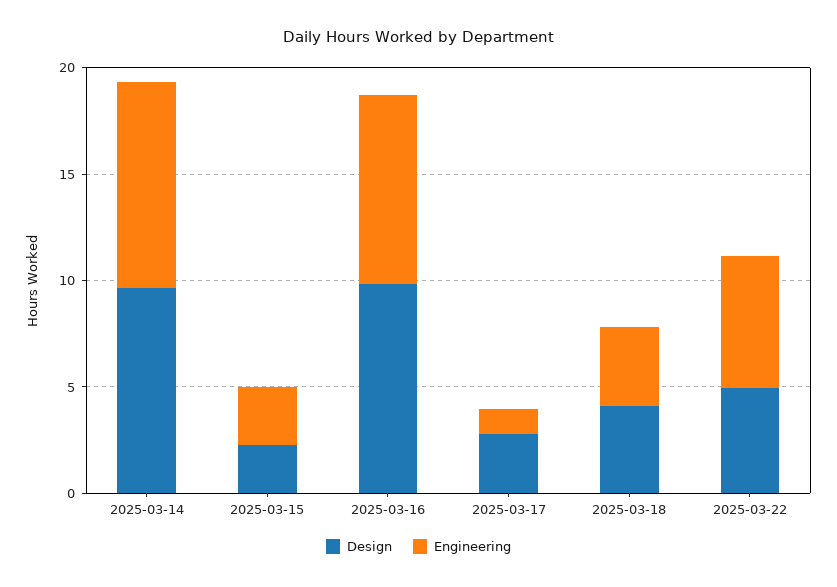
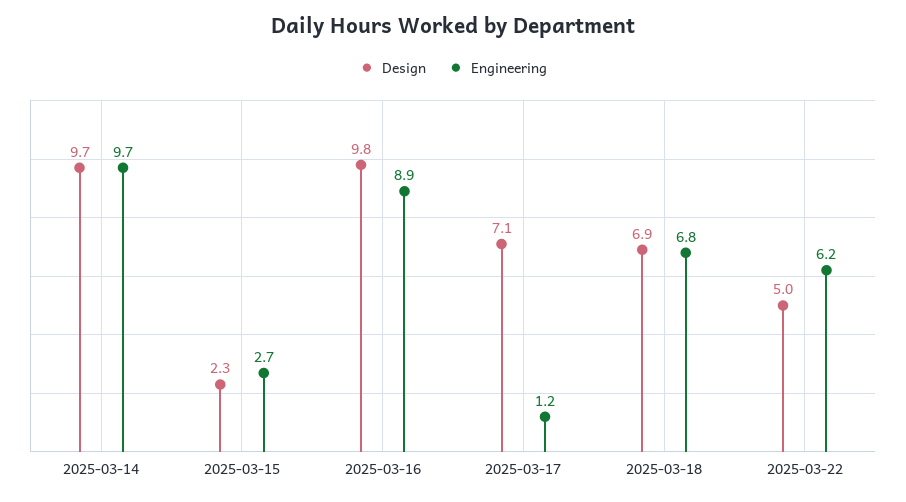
Design, 2025-03-17: 3 -> 7.1
Design, 2025-03-18: 4 -> 6.9
Engineering, 2025-03-18: 4 -> 6.8

